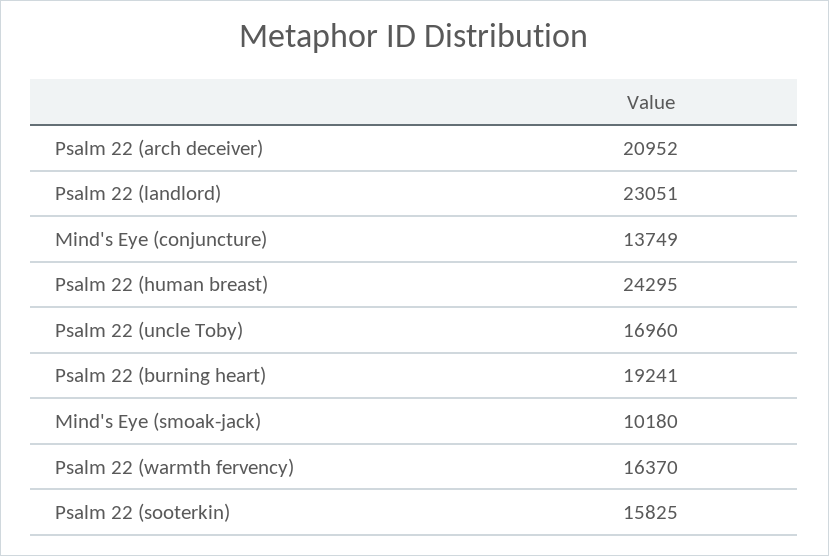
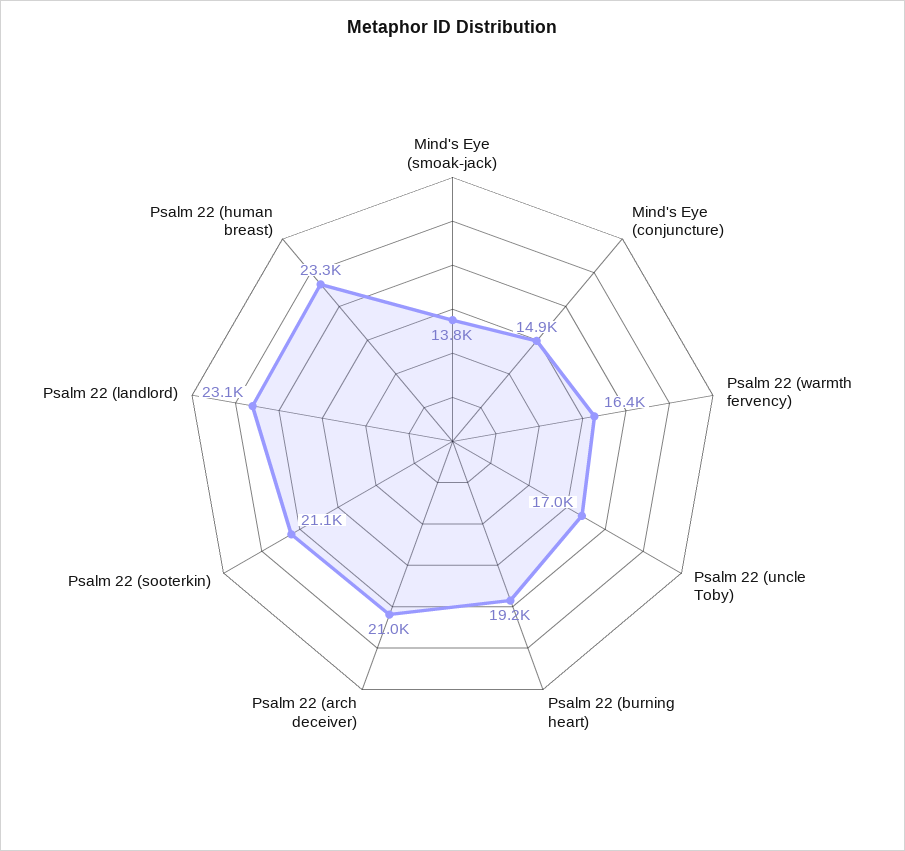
Mind's Eye (conjuncture): 13749 -> 14900
Psalm 22 (human breast): 24295 -> 23300
Mind's Eye (smoak-jack): 10180 -> 13800
Psalm 22 (sooterkin): 15825 -> 21100

